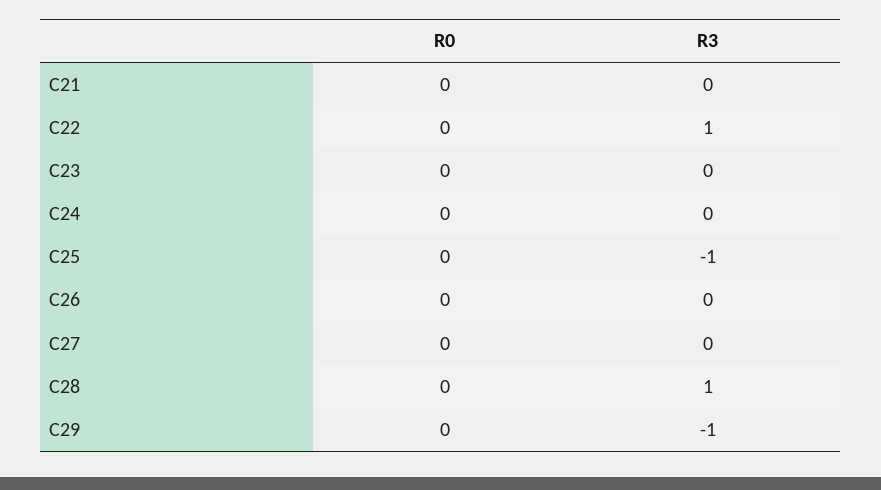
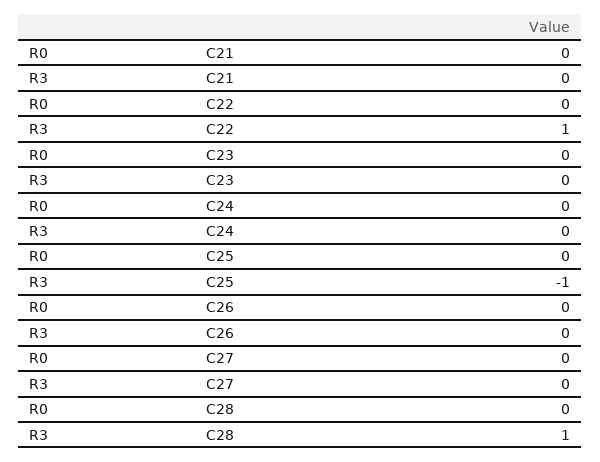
R0, C29: 0 -> none
R3, C29: -1 -> none

